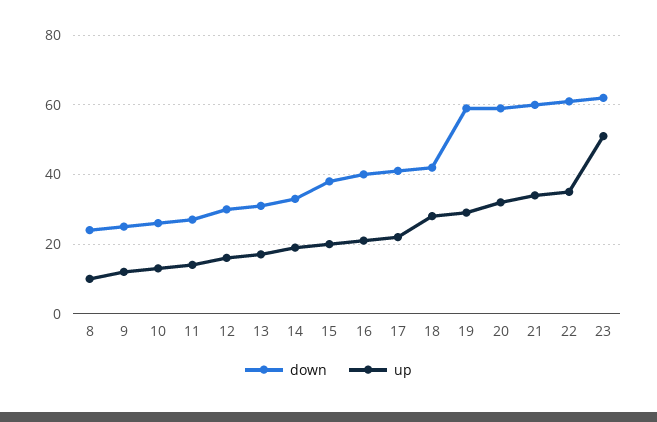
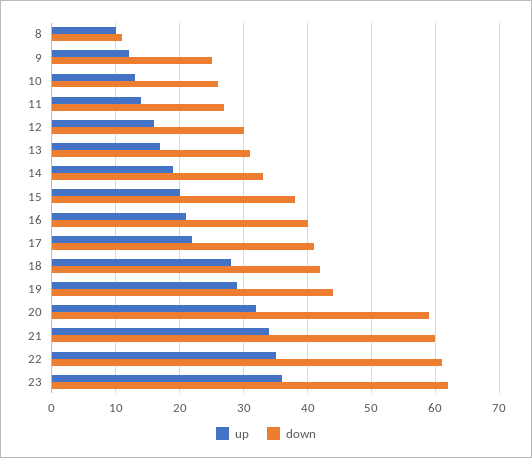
down, 8: 25 -> 11
down, 19: 60 -> 44
up, 23: 50 -> 36

